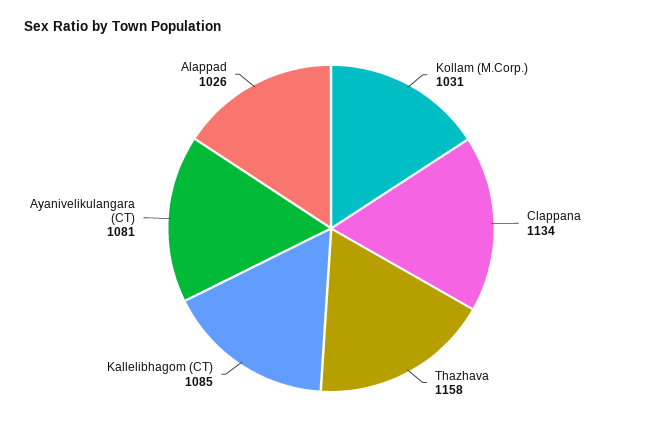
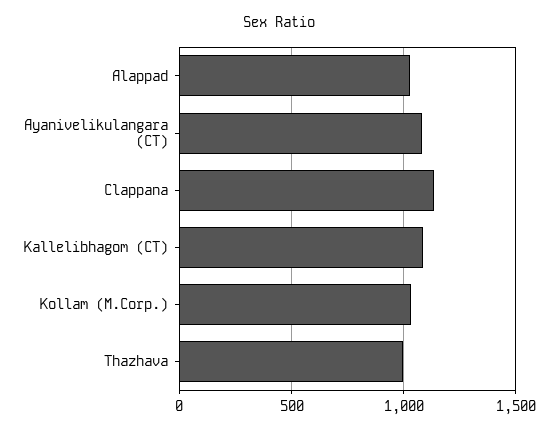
Thazhava: 1158 -> 1000

